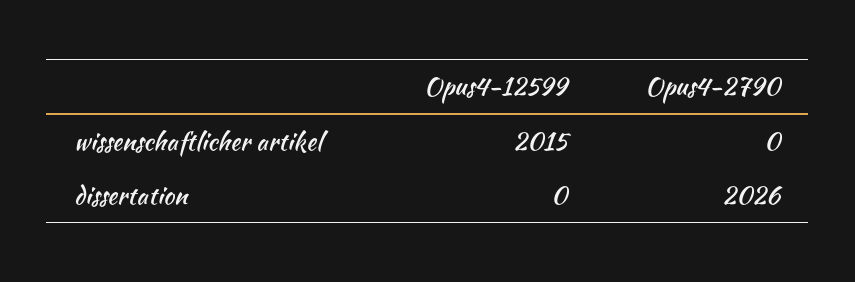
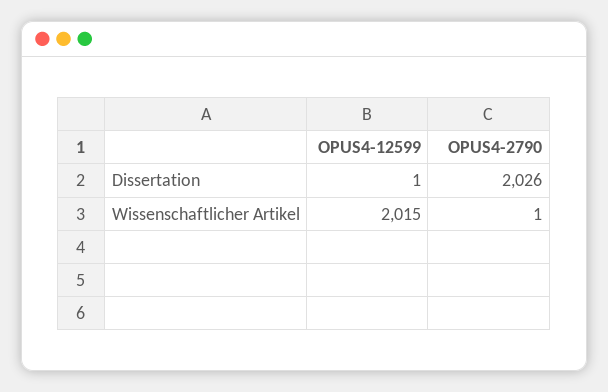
Opus4-2790, wissenschaftlicher artikel: 0 -> 1
Opus4-12599, dissertation: 0 -> 1

